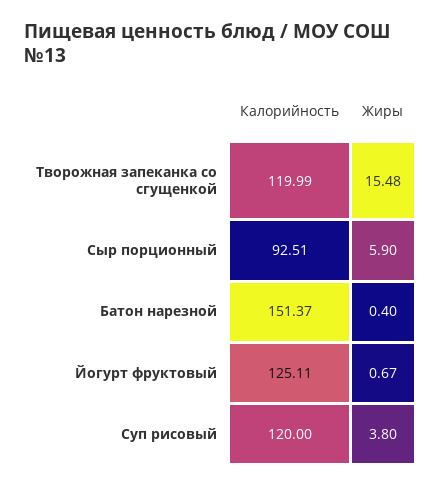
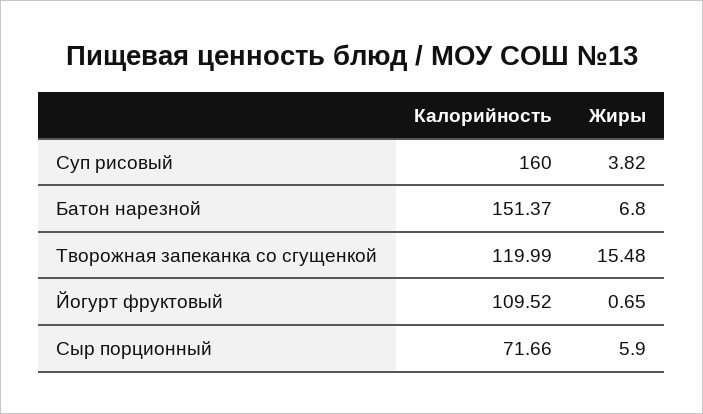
Калорийность, Сыр порционный: 92.51 -> 71.66
Жиры, Батон нарезной: 0.4 -> 6.8
Калорийность, Йогурт фруктовый: 125.11 -> 109.52
Жиры, Йогурт фруктовый: 0.67 -> 0.65
Калорийность, Суп рисовый: 120 -> 160
Жиры, Суп рисовый: 3.8 -> 3.82

